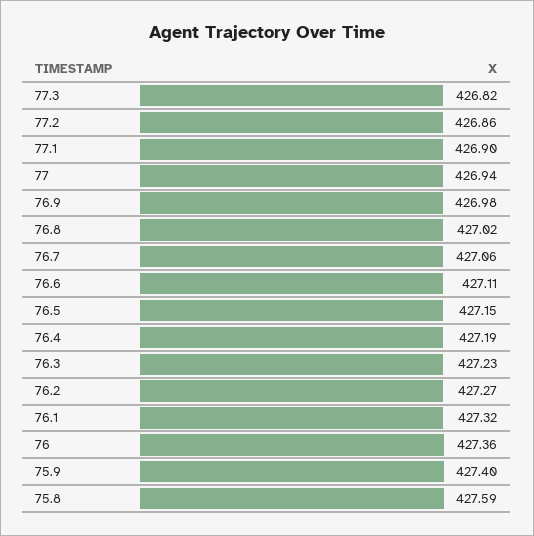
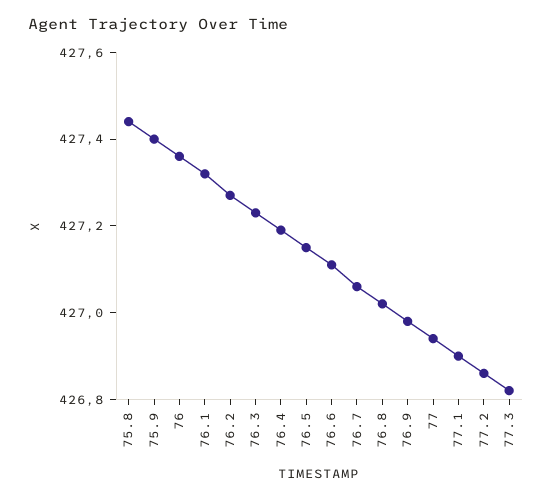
75.8: 427.59 -> 427.45

